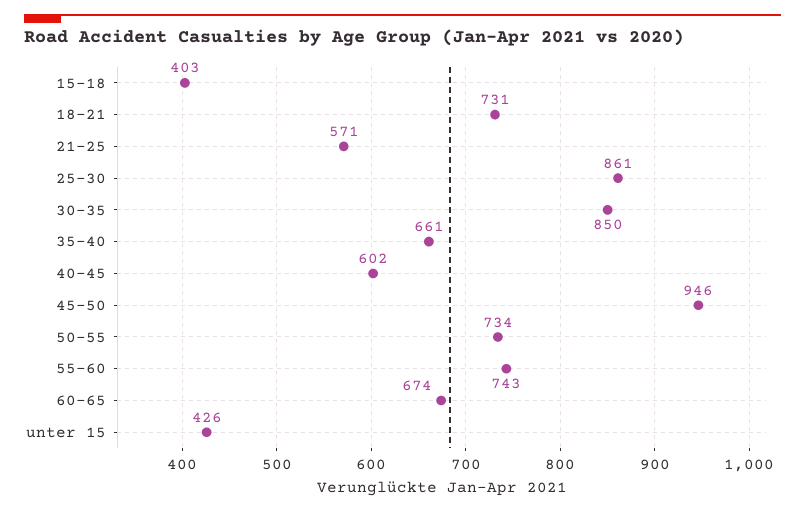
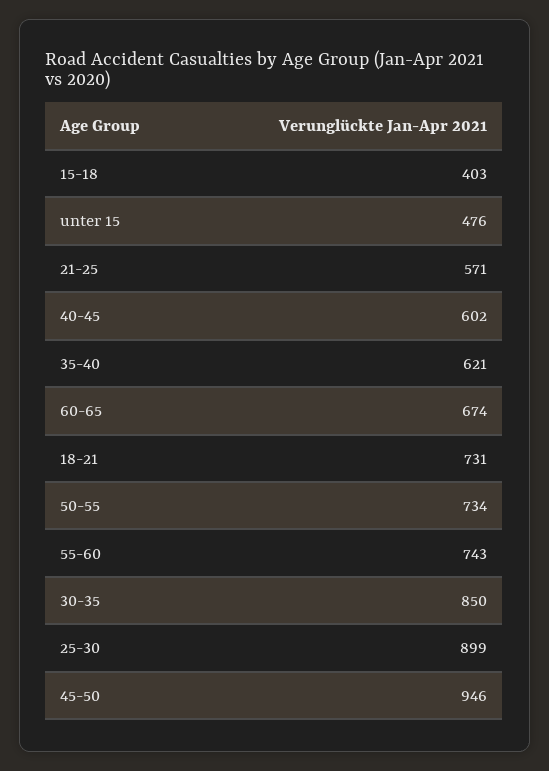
25-30: 861 -> 899
35-40: 661 -> 621
unter 15: 426 -> 476

